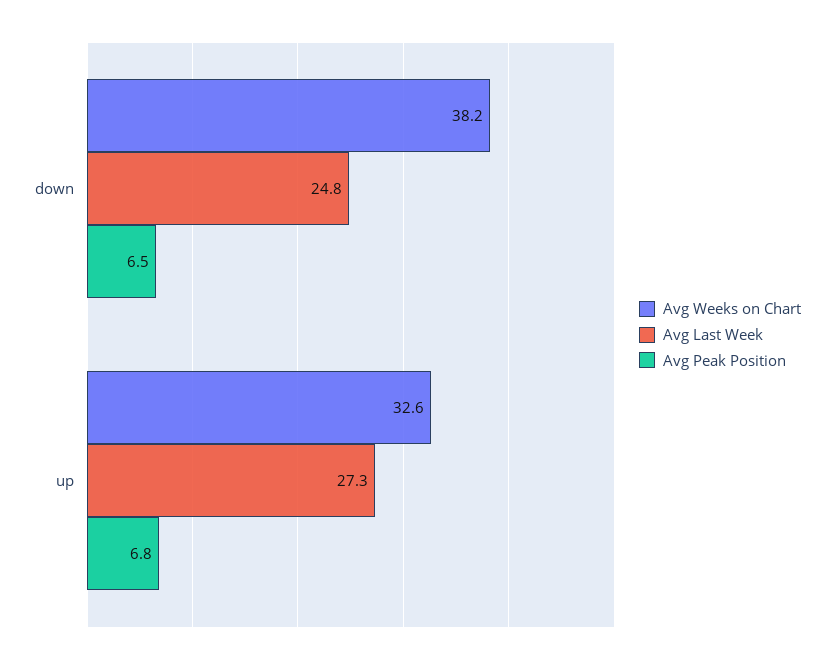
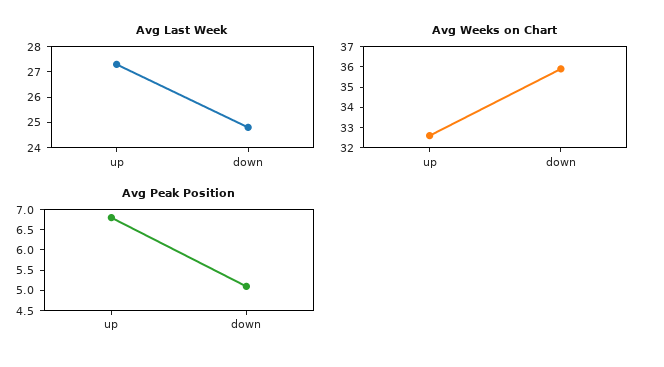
Avg Weeks on Chart, down: 38.2 -> 36
Avg Peak Position, down: 6.5 -> 5

